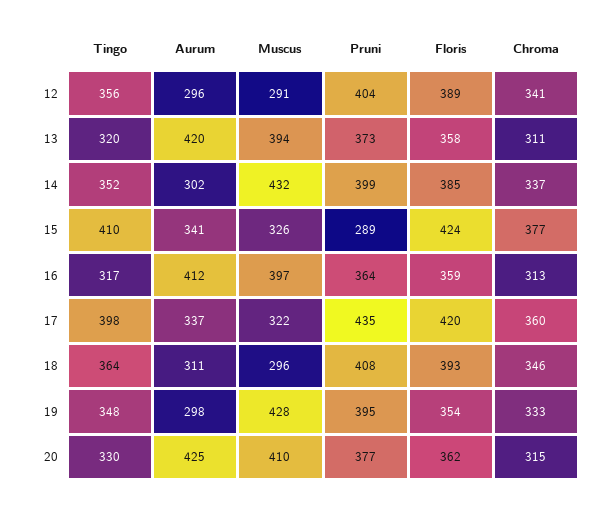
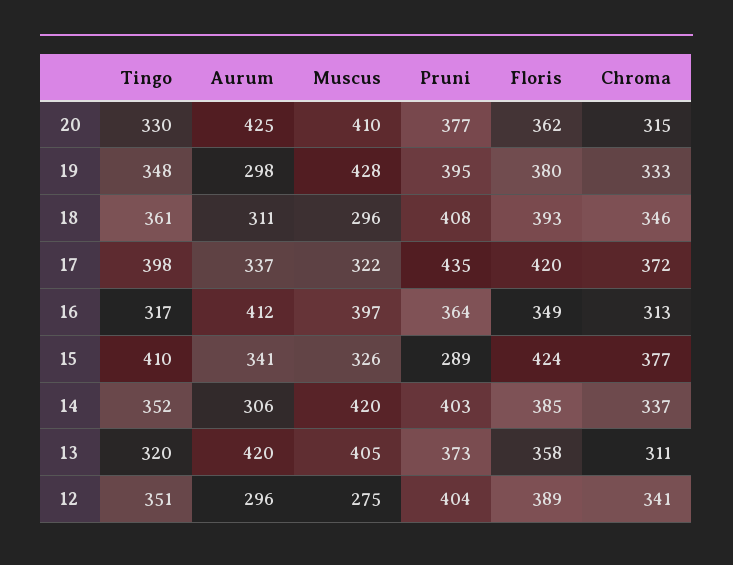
Tingo, 12: 356 -> 351
Muscus, 12: 291 -> 275
Muscus, 13: 394 -> 405
Aurum, 14: 302 -> 306
Muscus, 14: 432 -> 420
Pruni, 14: 399 -> 403
Floris, 16: 359 -> 349
Chroma, 17: 360 -> 372
Tingo, 18: 364 -> 361
Floris, 19: 354 -> 380

